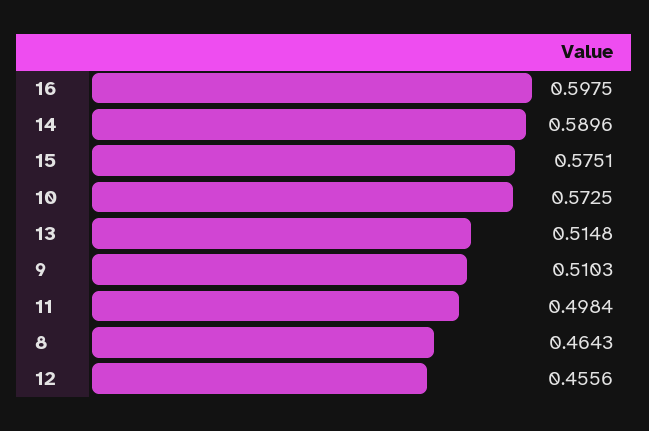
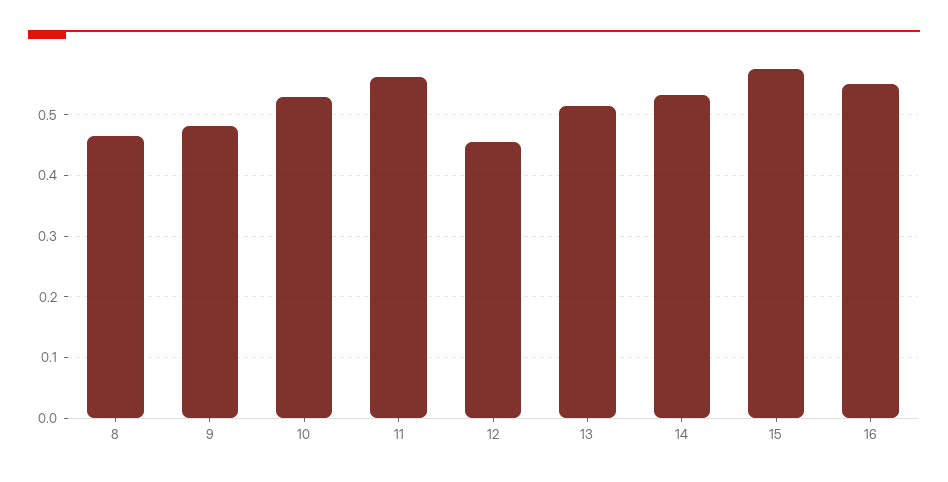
16: 0.5975 -> 0.55
14: 0.5896 -> 0.53
10: 0.5725 -> 0.53
9: 0.5103 -> 0.48
11: 0.4984 -> 0.56

